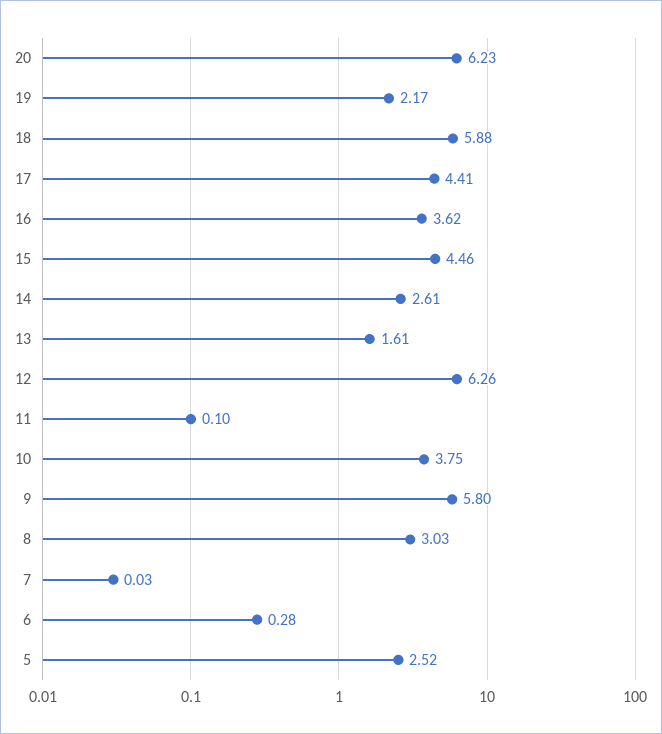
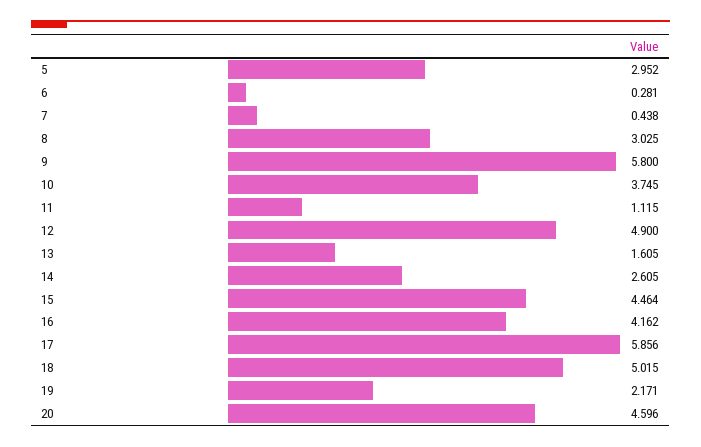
20: 6.23 -> 4.596
18: 5.88 -> 5.015
17: 4.41 -> 5.856
16: 3.62 -> 4.162
12: 6.26 -> 4.9
11: 0.1 -> 1.115
7: 0.03 -> 0.438
5: 2.52 -> 2.952

